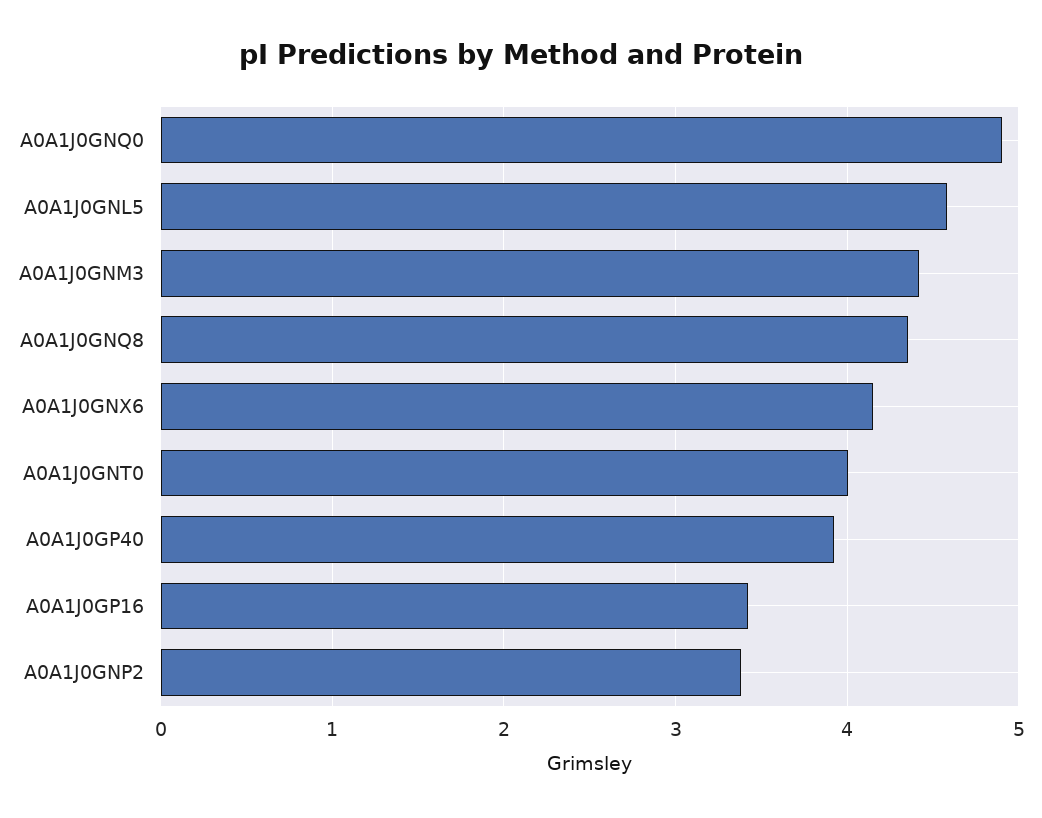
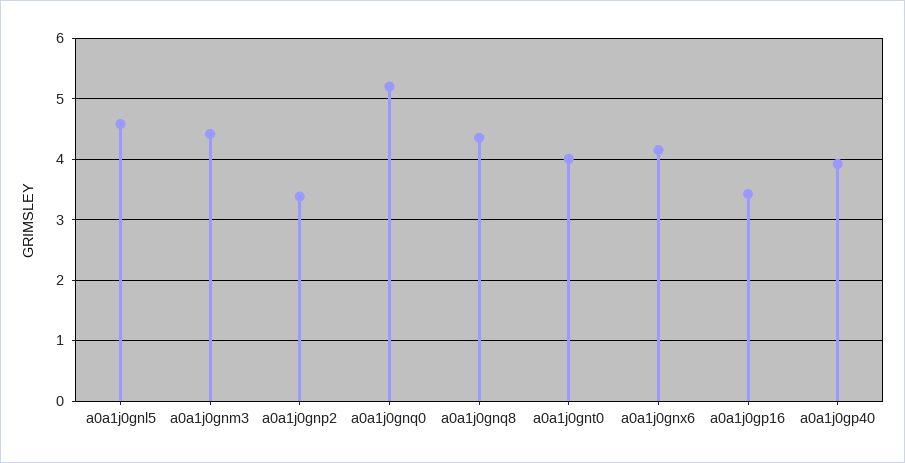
A0A1J0GNQ0: 4.9 -> 5.2

